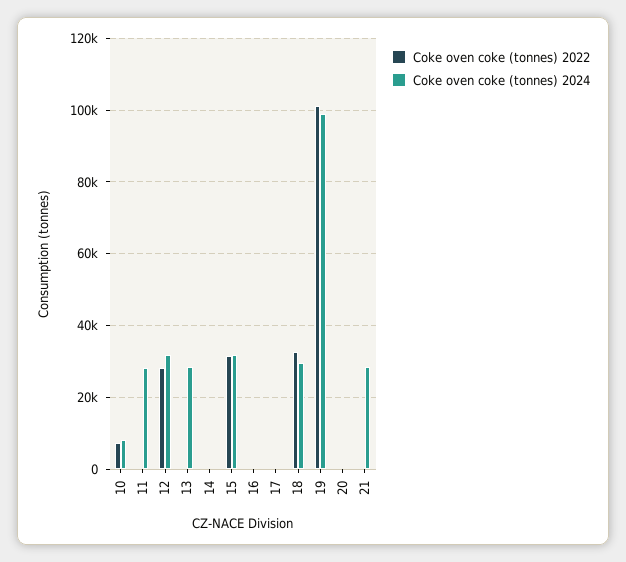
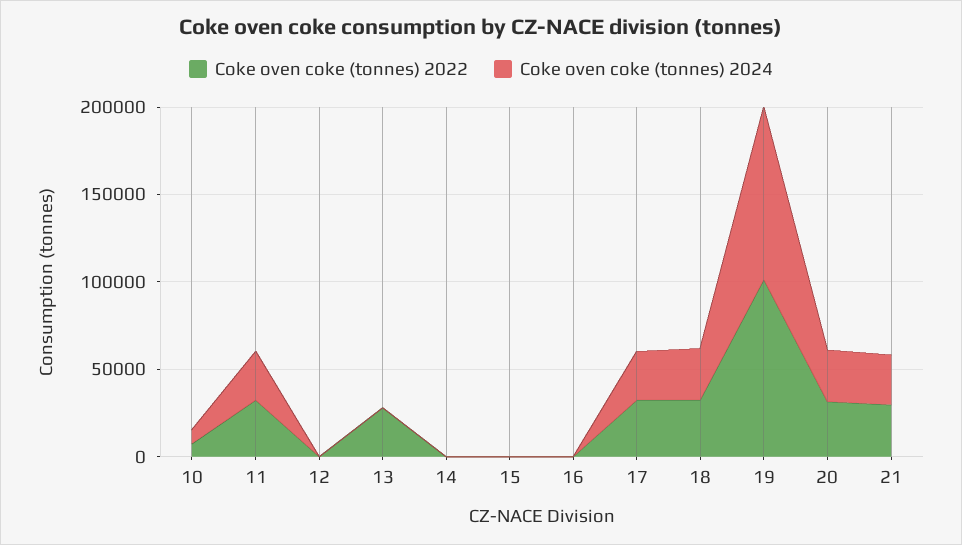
Coke oven coke (tonnes) 2022, 11: 0 -> 30000
Coke oven coke (tonnes) 2022, 12: 28000 -> 0
Coke oven coke (tonnes) 2024, 12: 32000 -> 0
Coke oven coke (tonnes) 2022, 13: 0 -> 30000
Coke oven coke (tonnes) 2024, 13: 28000 -> 0
Coke oven coke (tonnes) 2022, 15: 32000 -> 0
Coke oven coke (tonnes) 2024, 15: 32000 -> 0
Coke oven coke (tonnes) 2022, 17: 0 -> 30000
Coke oven coke (tonnes) 2024, 17: 0 -> 30000
Coke oven coke (tonnes) 2022, 20: 0 -> 30000
Coke oven coke (tonnes) 2024, 20: 0 -> 30000
Coke oven coke (tonnes) 2022, 21: 0 -> 30000

